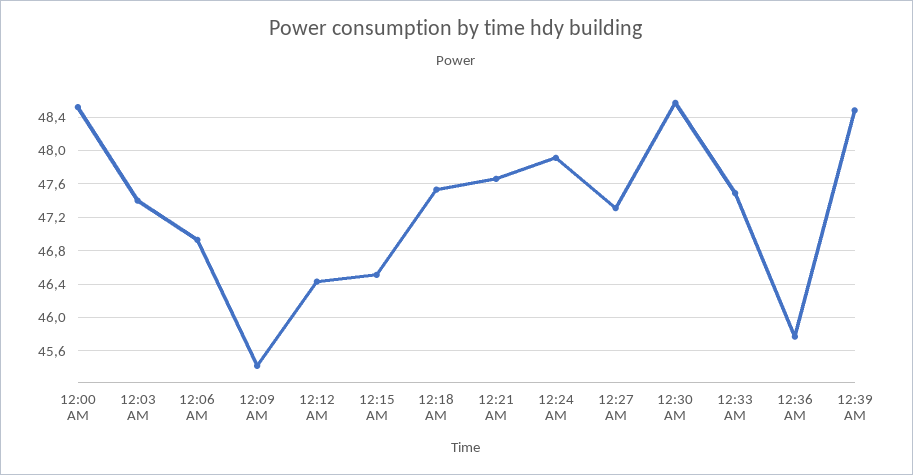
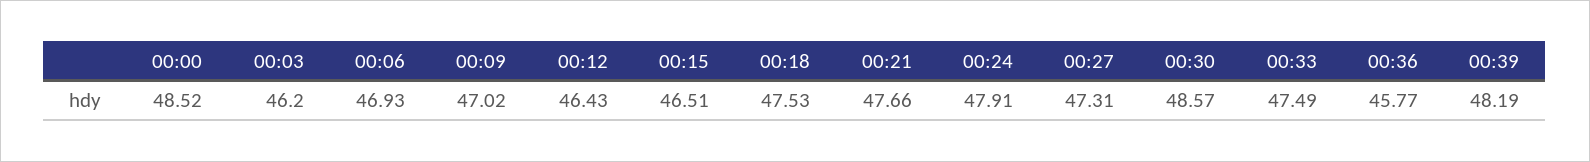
12:03 AM: 47.4 -> 46.2
12:09 AM: 45.4 -> 47.02
12:39 AM: 48.5 -> 48.19

